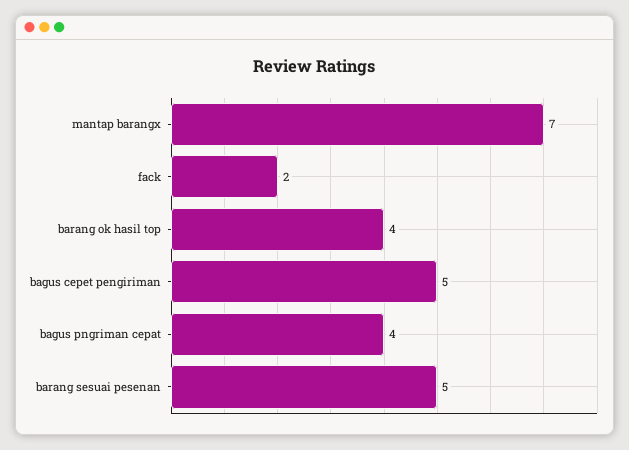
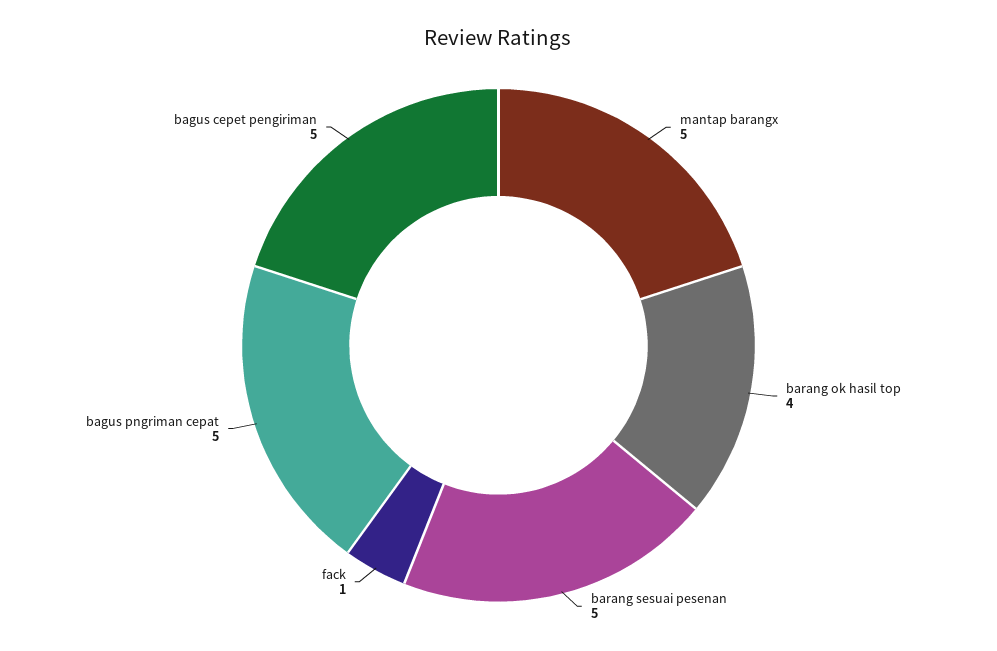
mantap barangx: 7 -> 5
fack: 2 -> 1
bagus pngriman cepat: 4 -> 5

